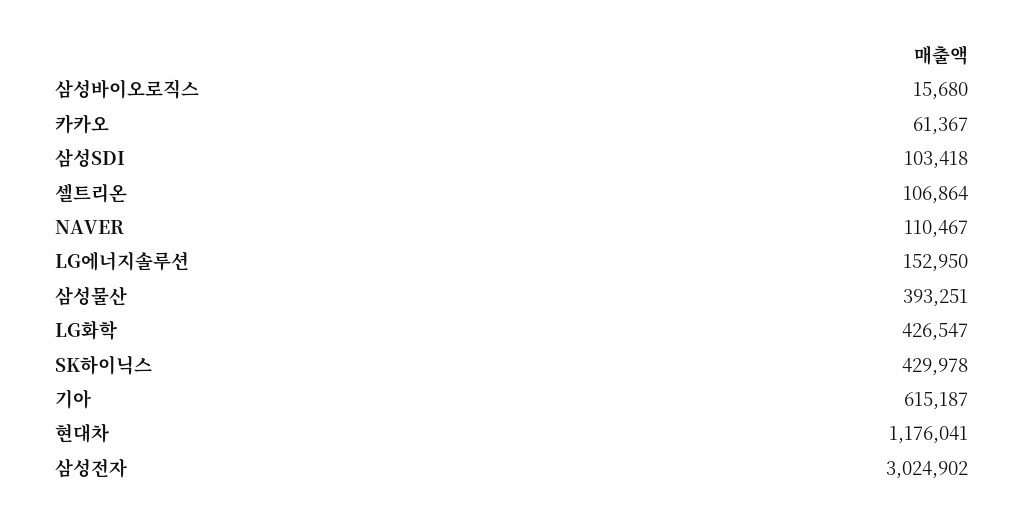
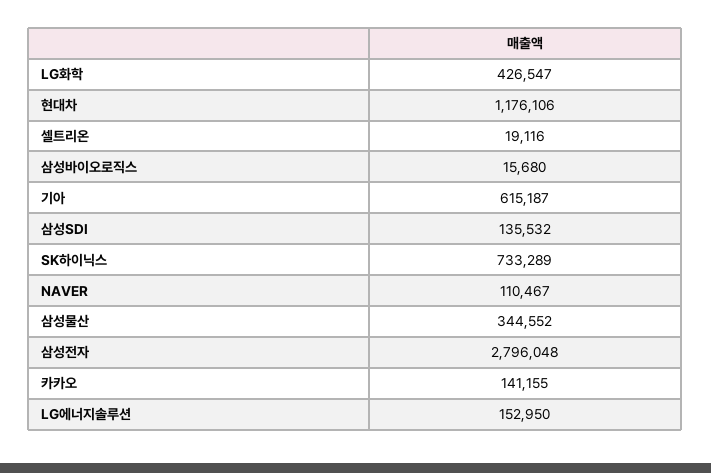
카카오: 61367 -> 141155
삼성SDI: 103418 -> 135532
셀트리온: 106864 -> 19116
삼성물산: 393251 -> 344552
SK하이닉스: 429978 -> 733289
현대차: 1176041 -> 1176106
삼성전자: 3024902 -> 2796048

